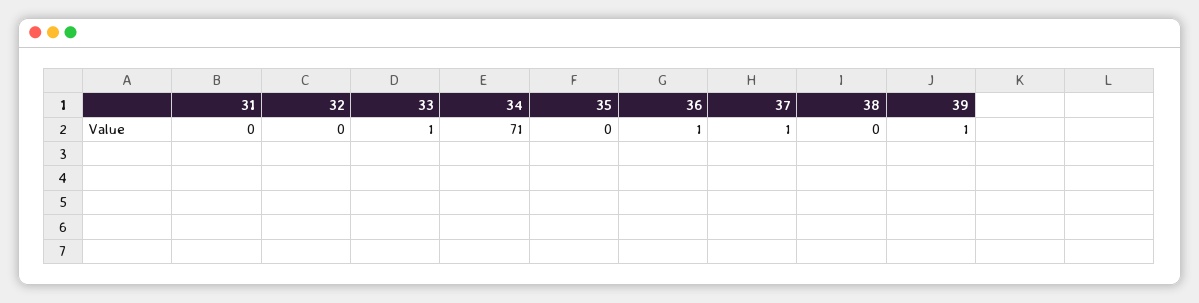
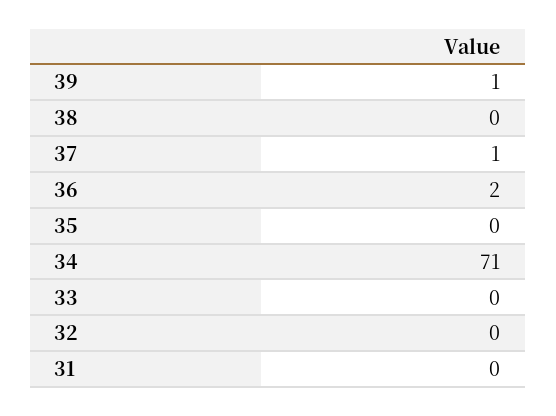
33: 1 -> 0
36: 1 -> 2

